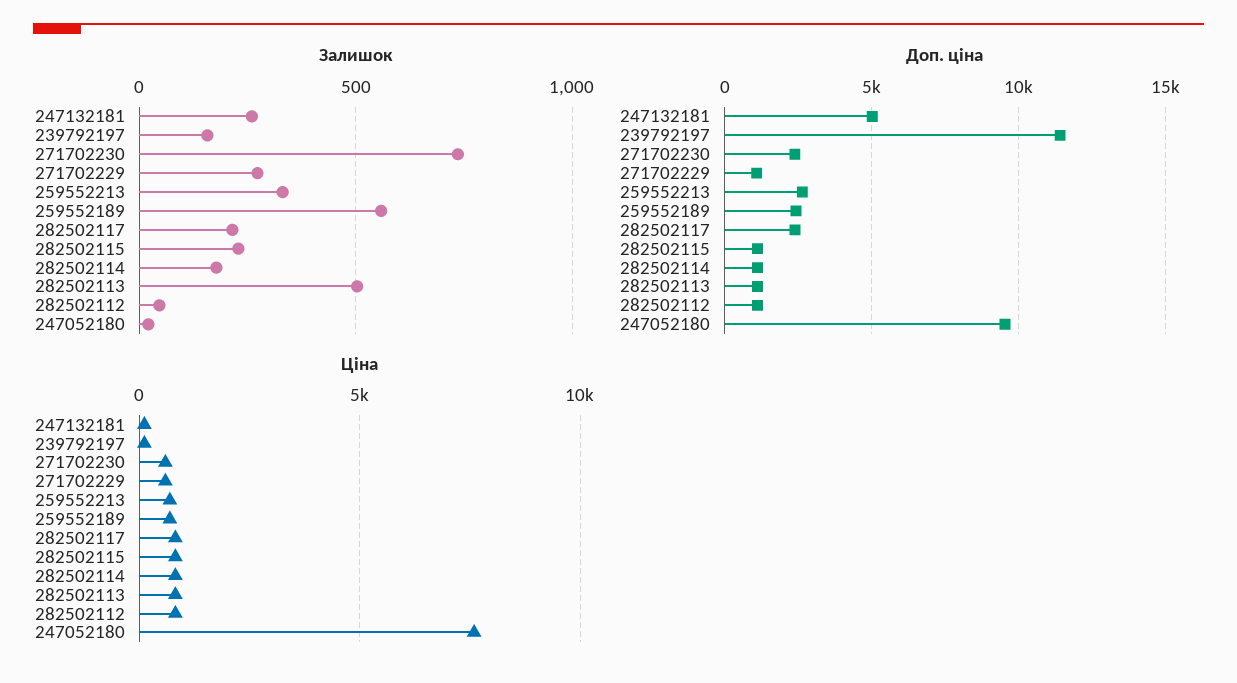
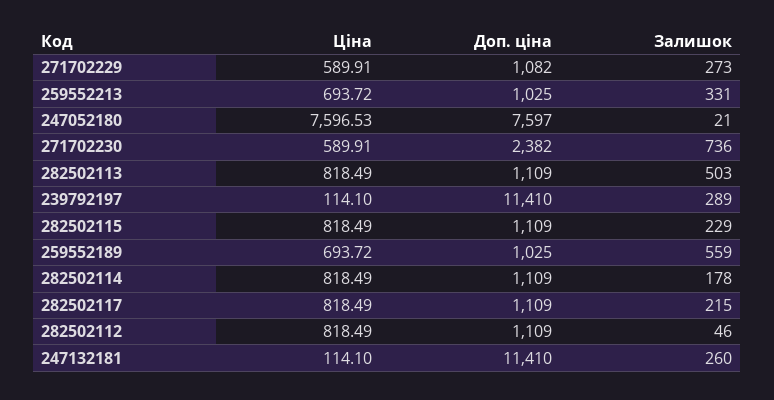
Залишок, 239792197: 150 -> 289
Доп. ціна, 247132181: 5000 -> 11410
Доп. ціна, 259552213: 2500 -> 1025
Доп. ціна, 259552189: 2500 -> 1025
Доп. ціна, 282502117: 2500 -> 1109
Доп. ціна, 247052180: 9500 -> 7597

